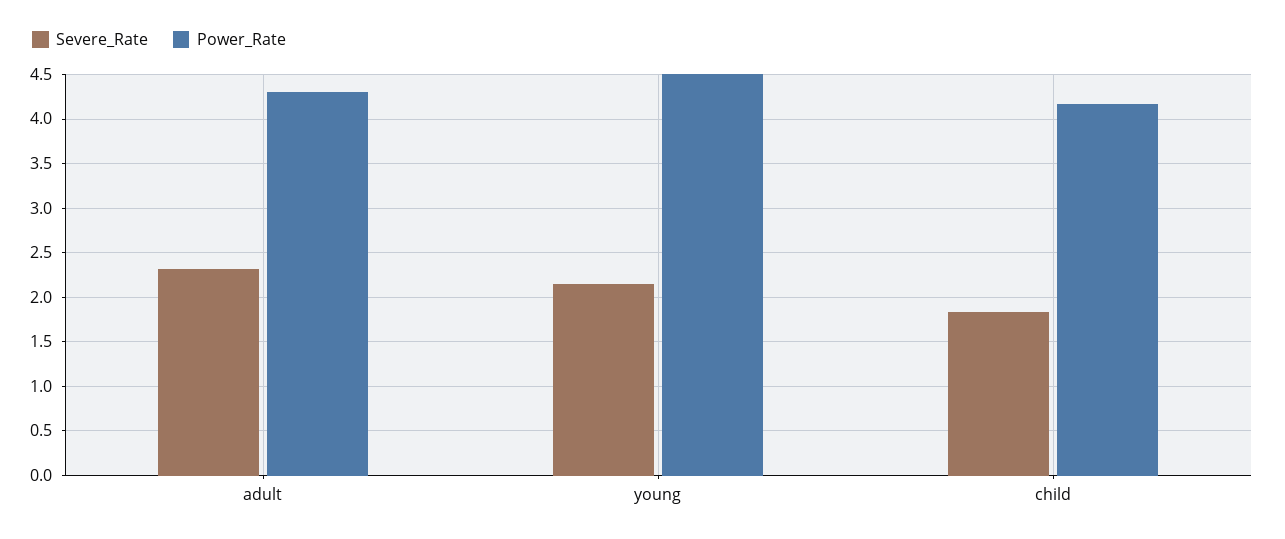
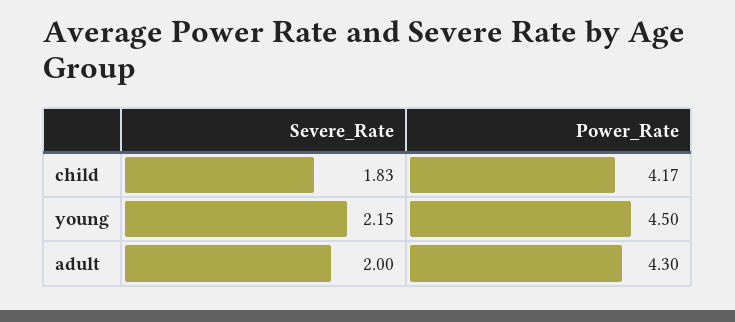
Severe_Rate, adult: 2.3 -> 2

